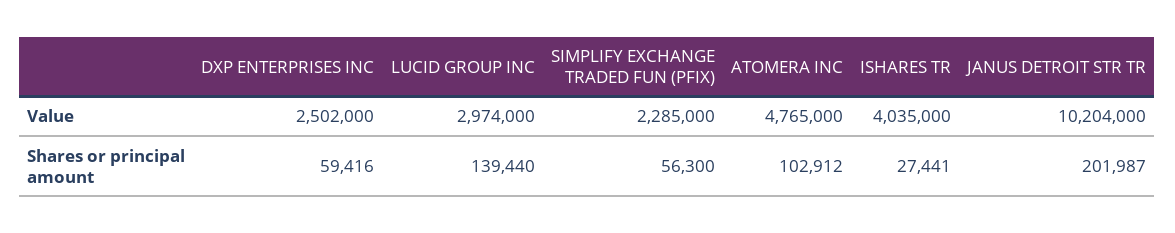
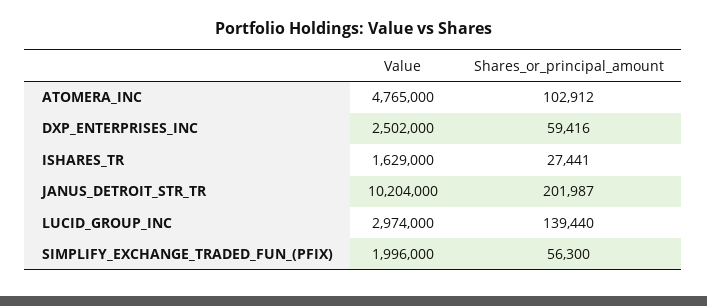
SIMPLIFY EXCHANGE TRADED FUN (PFIX), Value: 2285000 -> 1996000
ISHARES TR, Value: 4035000 -> 1629000

